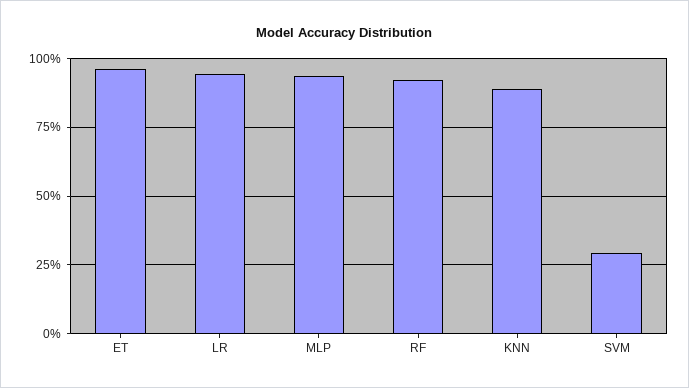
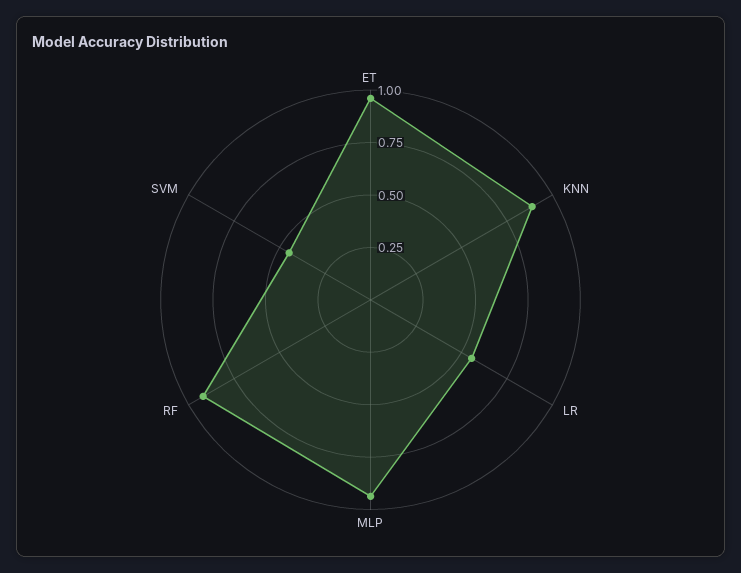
LR: 0.95 -> 0.55
SVM: 0.3 -> 0.45

